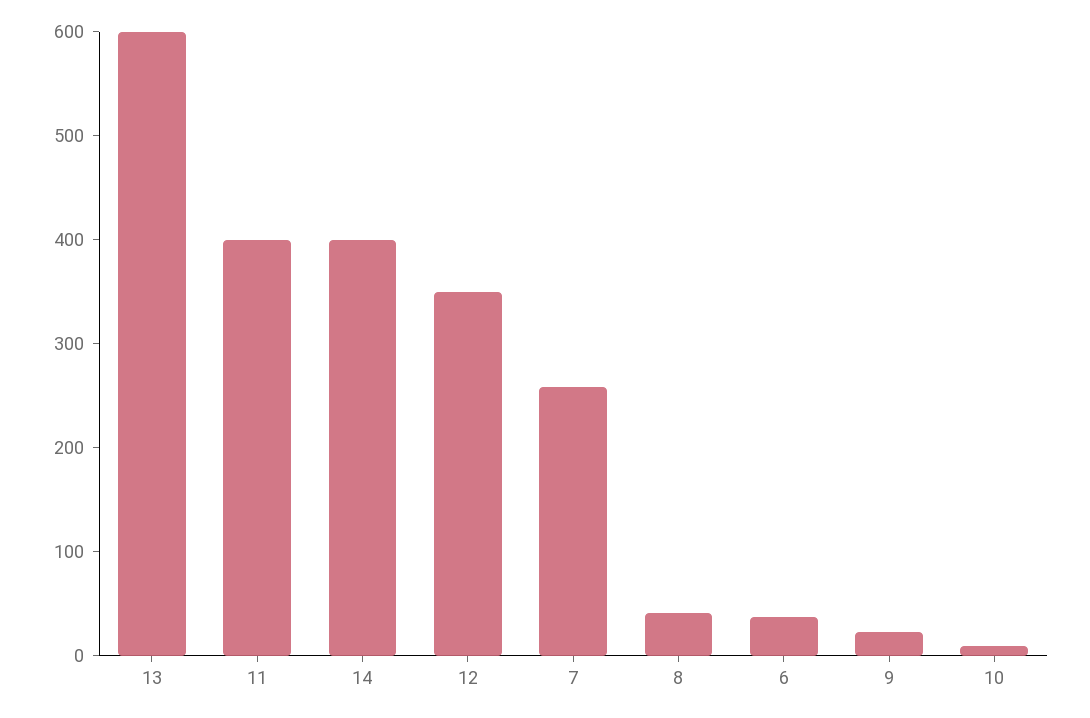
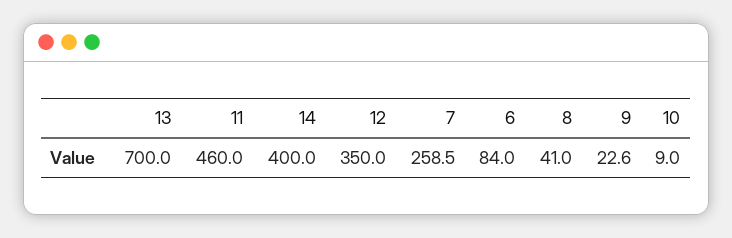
13: 600 -> 700
11: 400 -> 460
6: 40 -> 84

